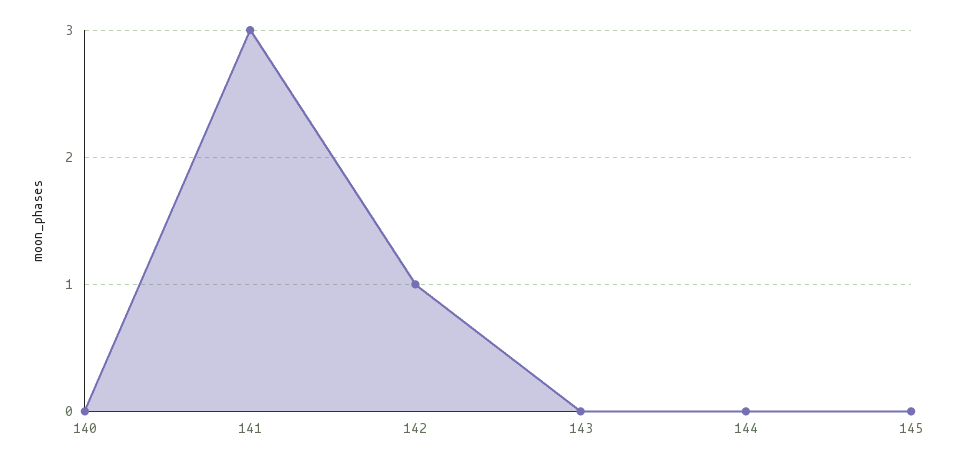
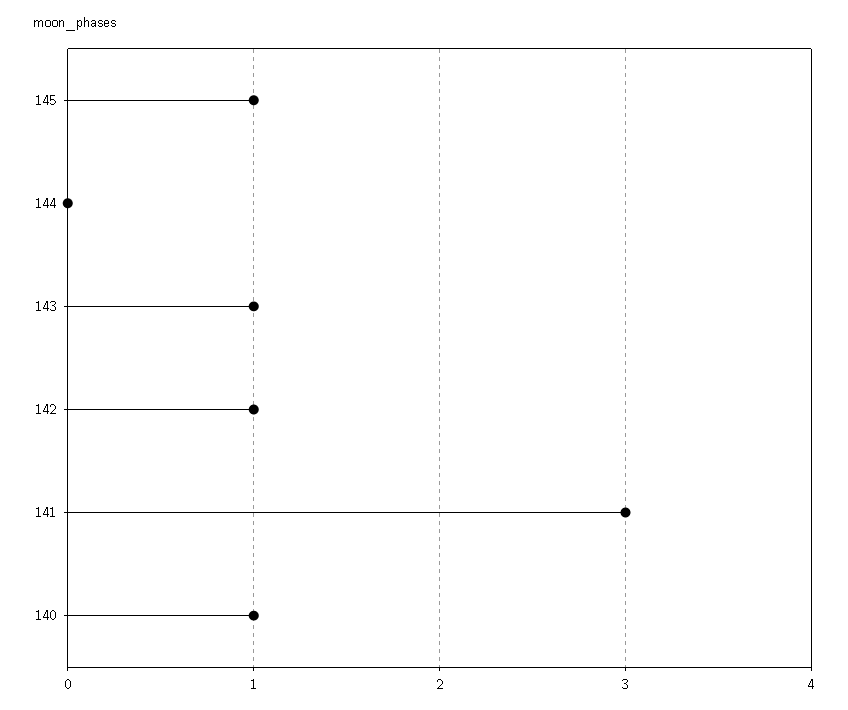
140: 0 -> 1
143: 0 -> 1
145: 0 -> 1

